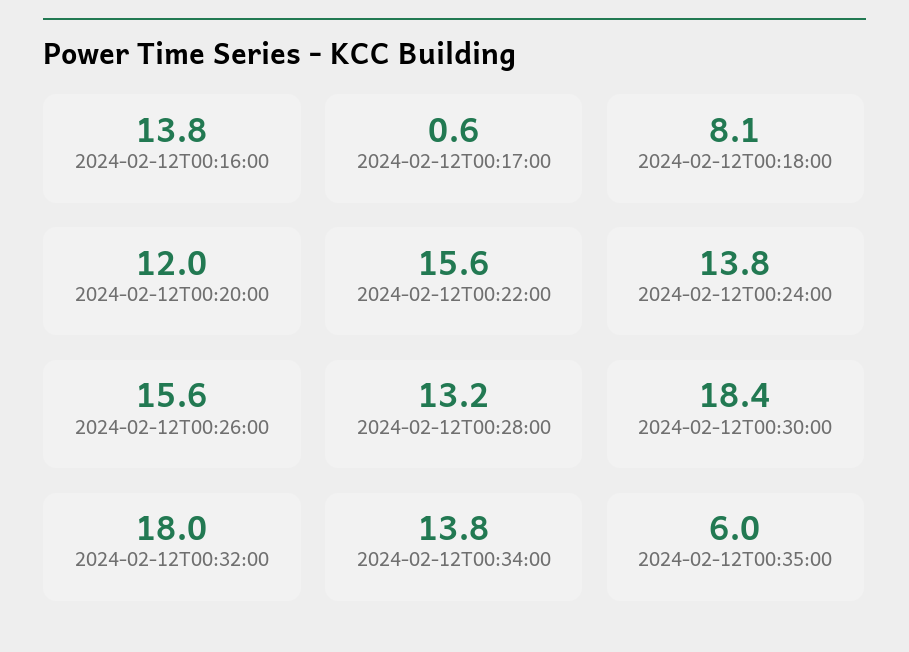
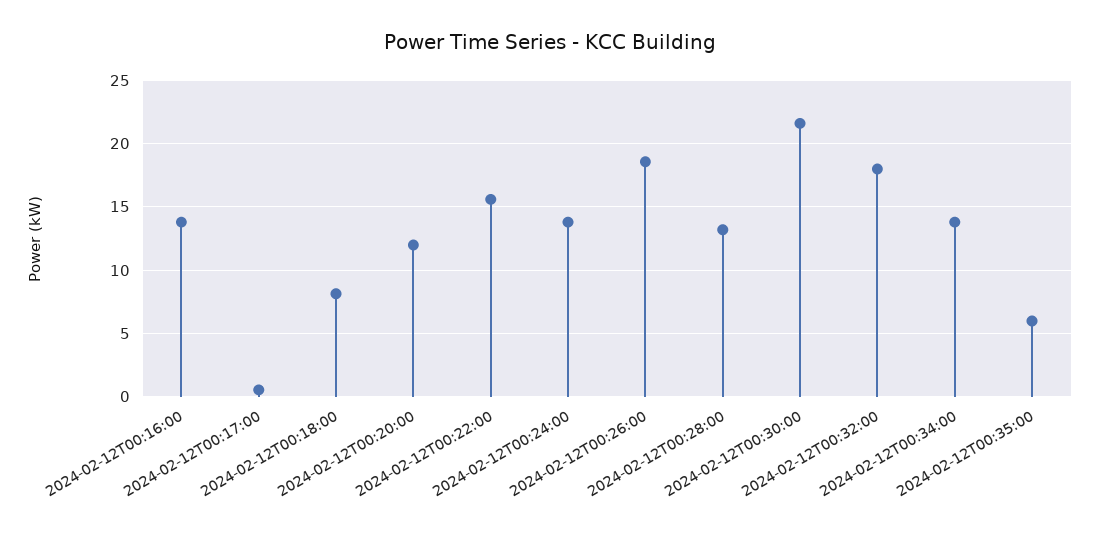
2024-02-12T00:26:00: 15.6 -> 18.5
2024-02-12T00:30:00: 18.4 -> 21.5

